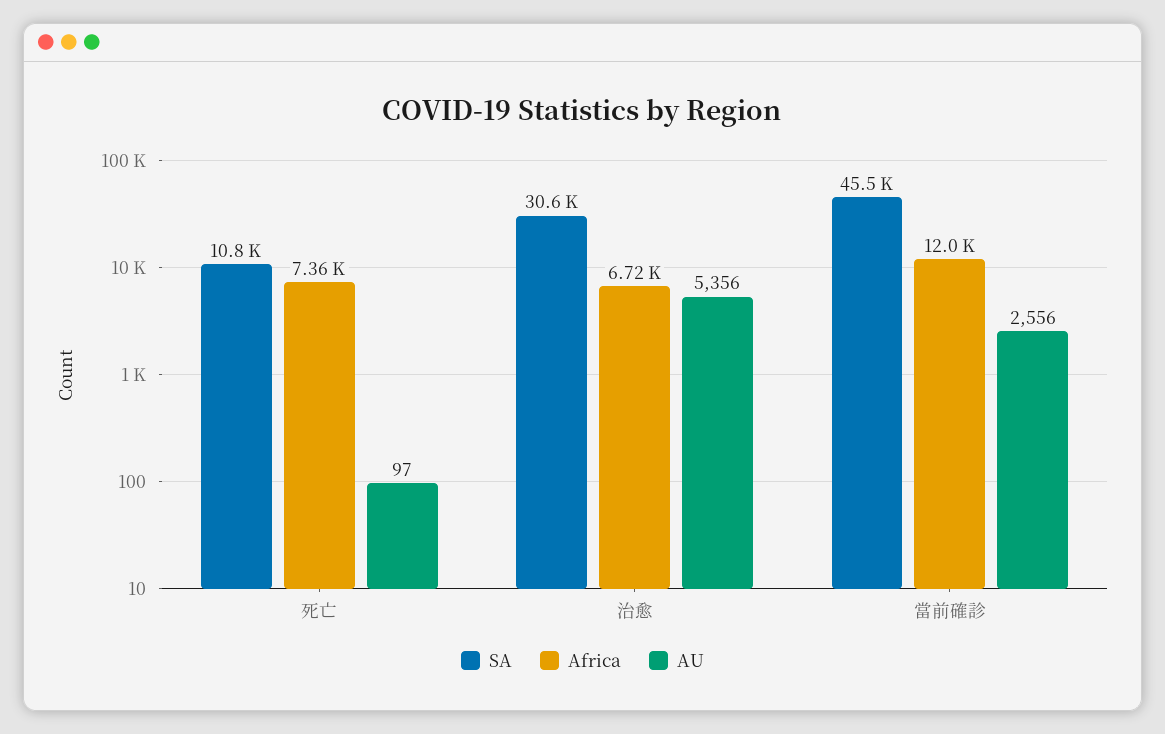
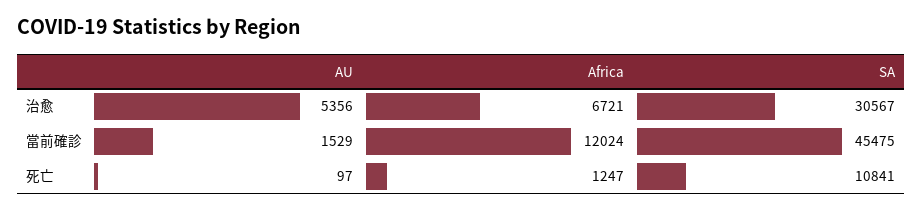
Africa, 死亡: 7360 -> 1247
AU, 當前確診: 2556 -> 1529

